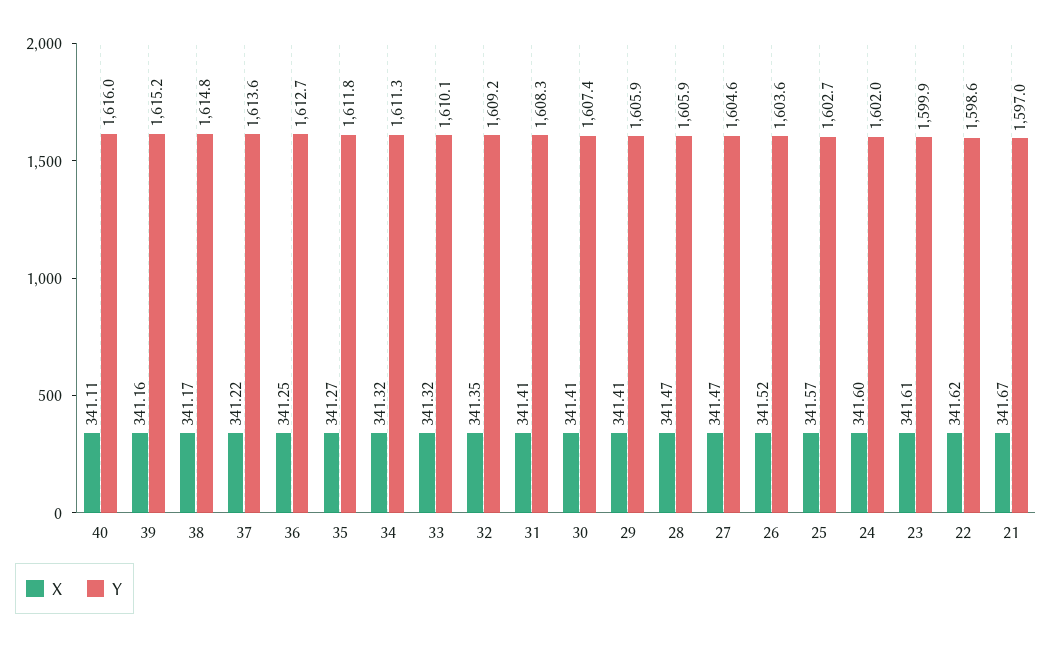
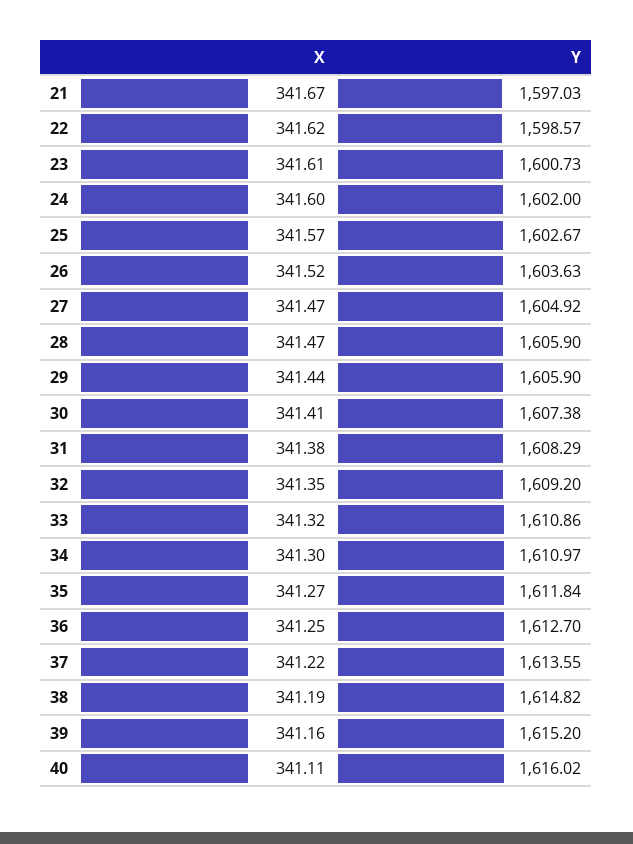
X, 38: 341.17 -> 341.19
X, 34: 341.32 -> 341.3
Y, 34: 1611.3 -> 1610.97
Y, 33: 1610.1 -> 1610.86
X, 31: 341.41 -> 341.38
X, 29: 341.41 -> 341.44
Y, 27: 1604.6 -> 1604.92
Y, 23: 1599.9 -> 1600.73

